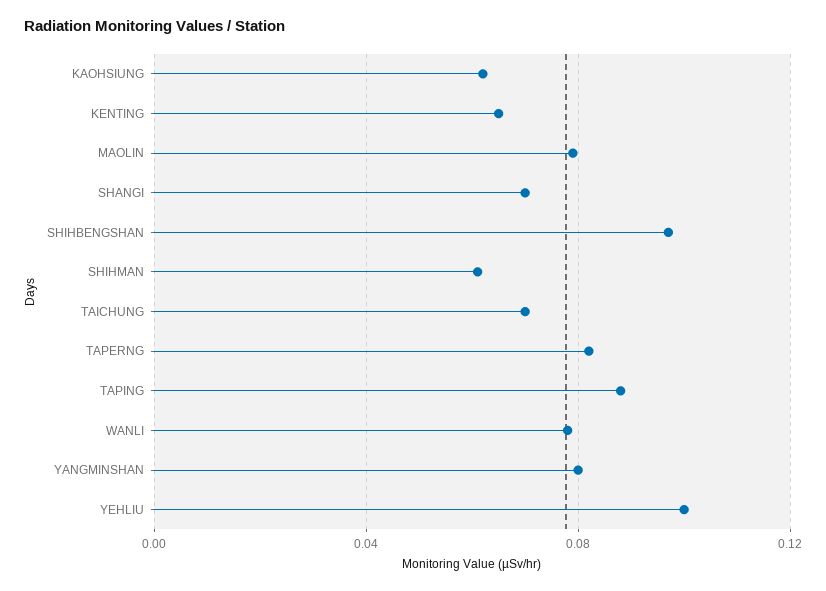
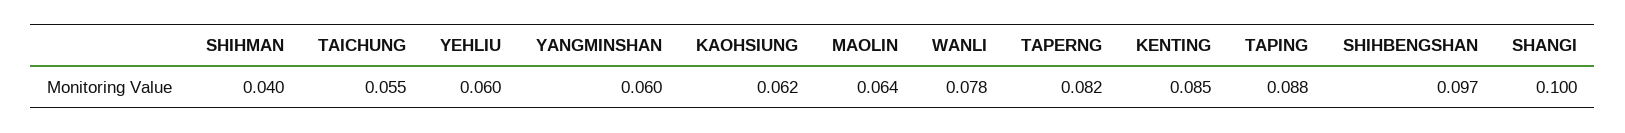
KENTING: 0.065 -> 0.085
MAOLIN: 0.08 -> 0.064
SHANGI: 0.07 -> 0.1
SHIHMAN: 0.06 -> 0.04
TAICHUNG: 0.07 -> 0.055
YANGMINSHAN: 0.08 -> 0.06
YEHLIU: 0.1 -> 0.06

